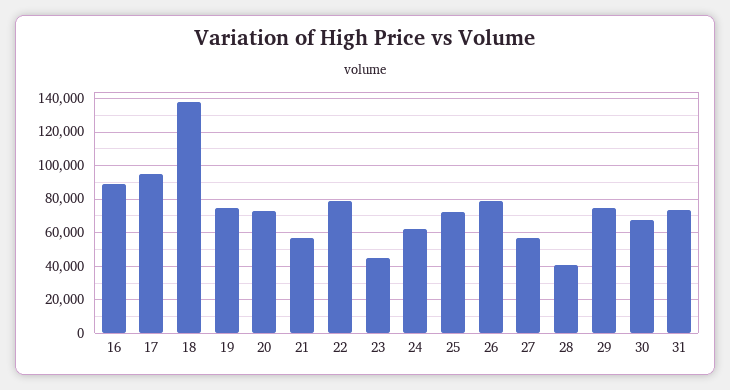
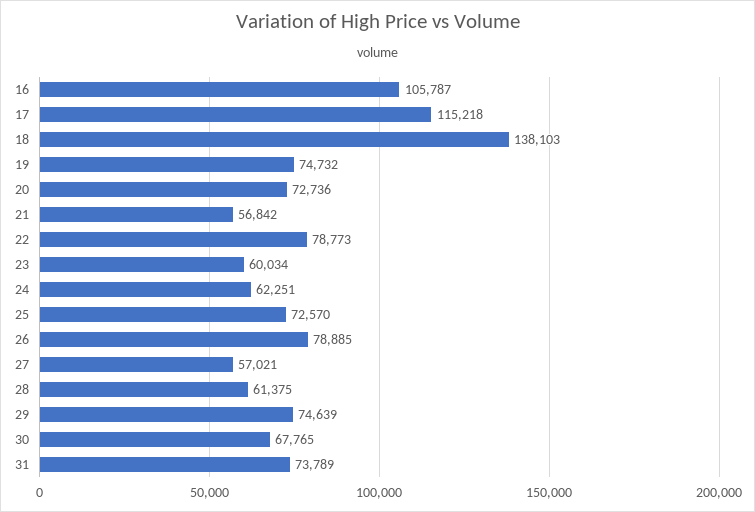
16: 90000 -> 105787
17: 95000 -> 115218
23: 45000 -> 60034
28: 40000 -> 61375

